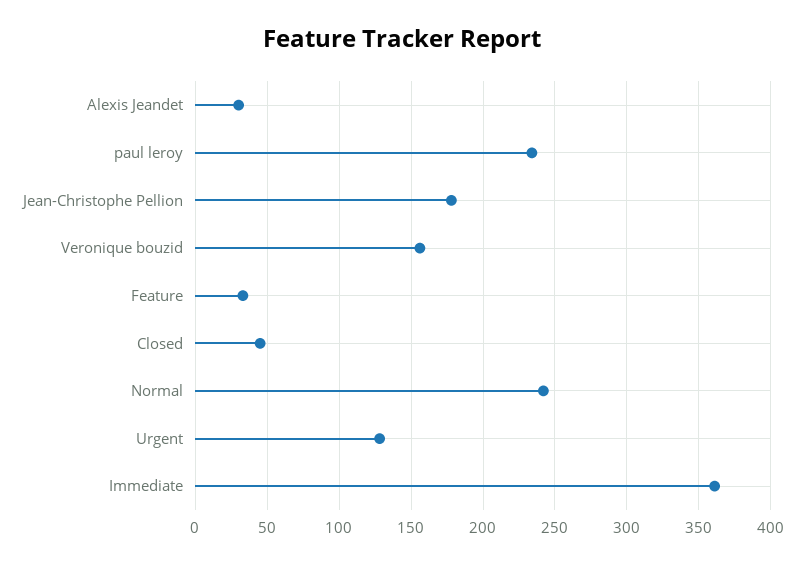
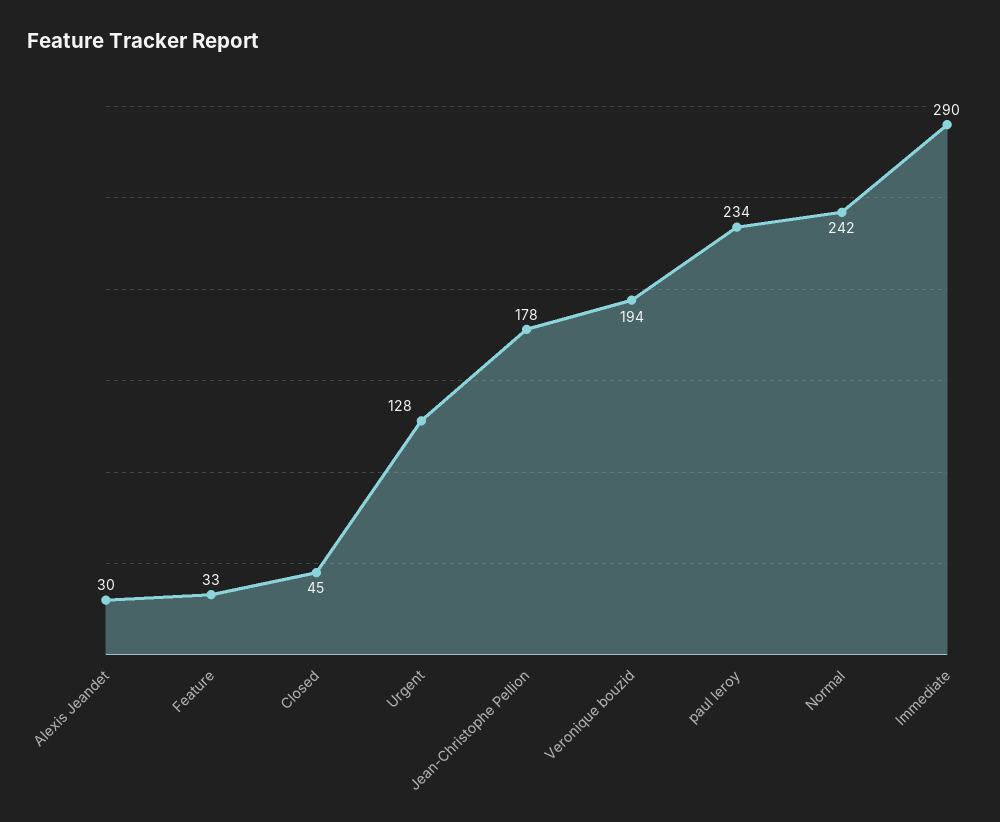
Veronique bouzid: 155 -> 194
Immediate: 360 -> 290

